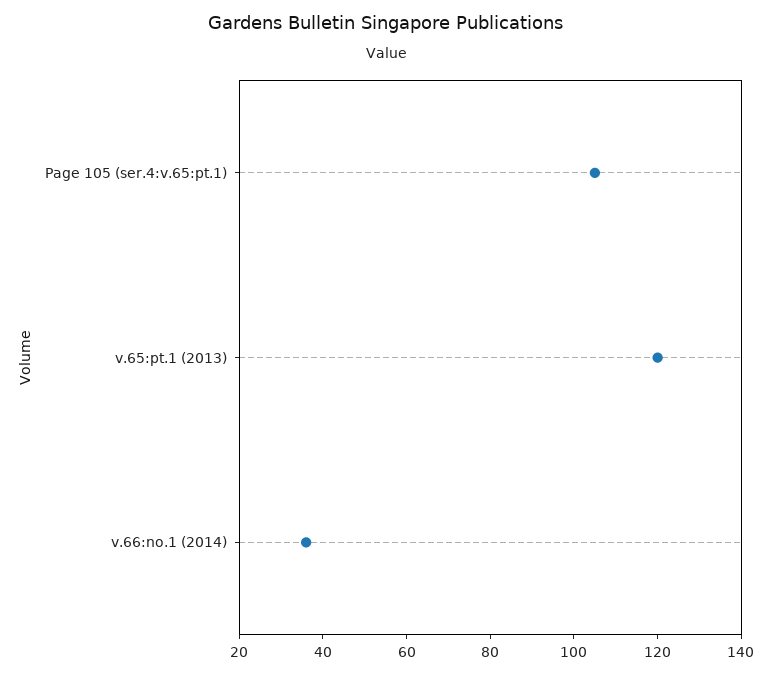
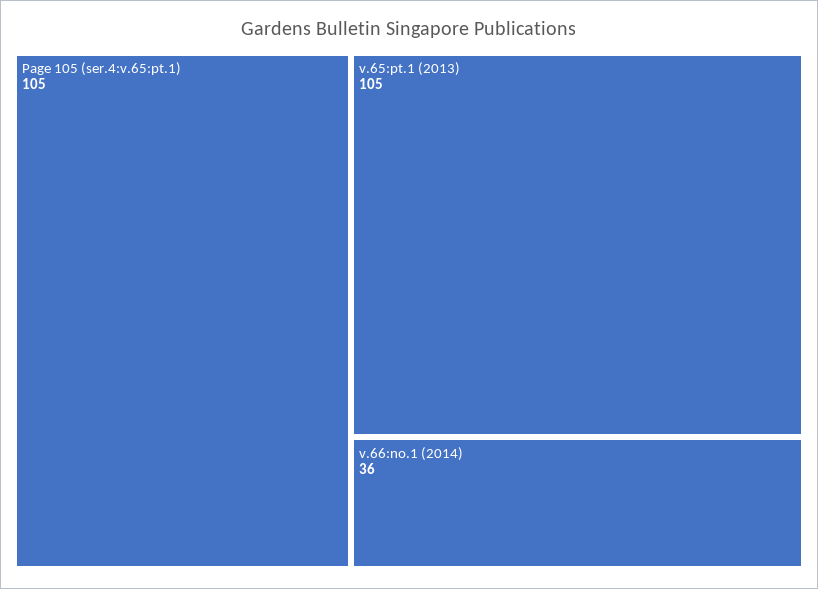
v.65:pt.1 (2013): 120 -> 105

